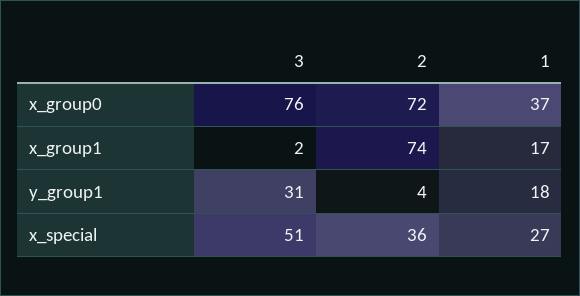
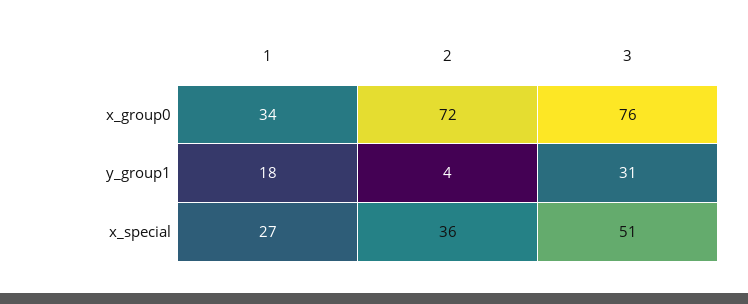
1, x_group0: 37 -> 34
3, x_group1: 2 -> none
2, x_group1: 74 -> none
1, x_group1: 17 -> none

